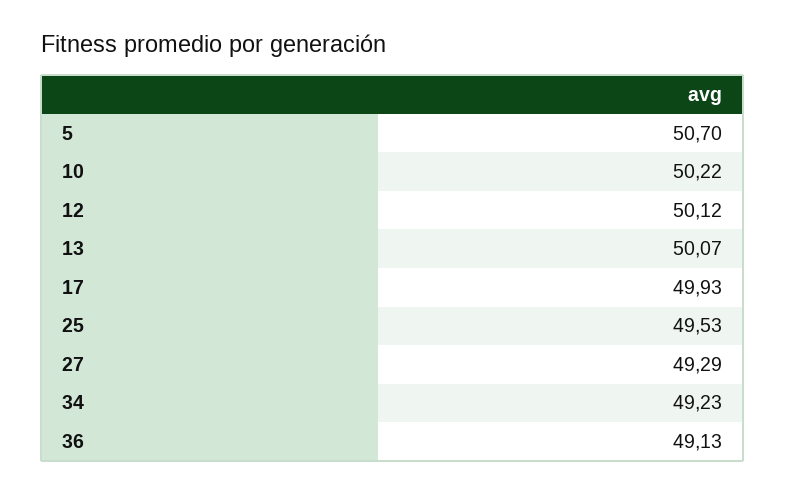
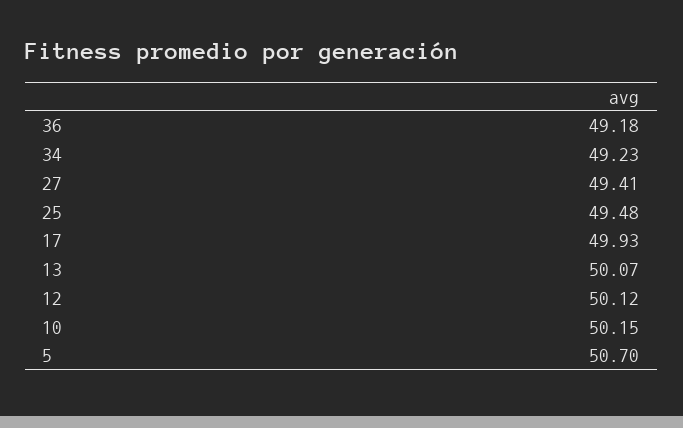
10: 50.22 -> 50.15
25: 49.53 -> 49.48
27: 49.29 -> 49.41
36: 49.13 -> 49.18

